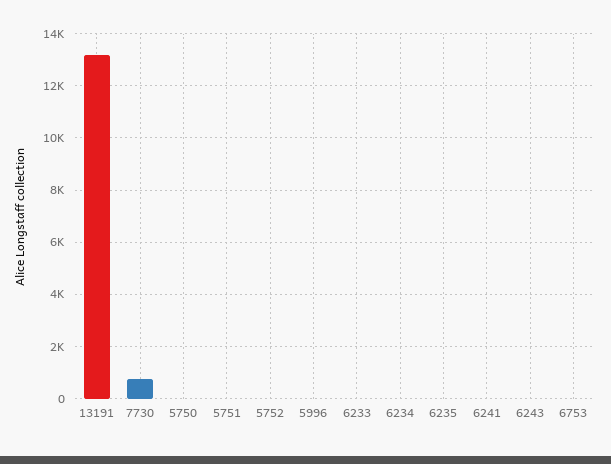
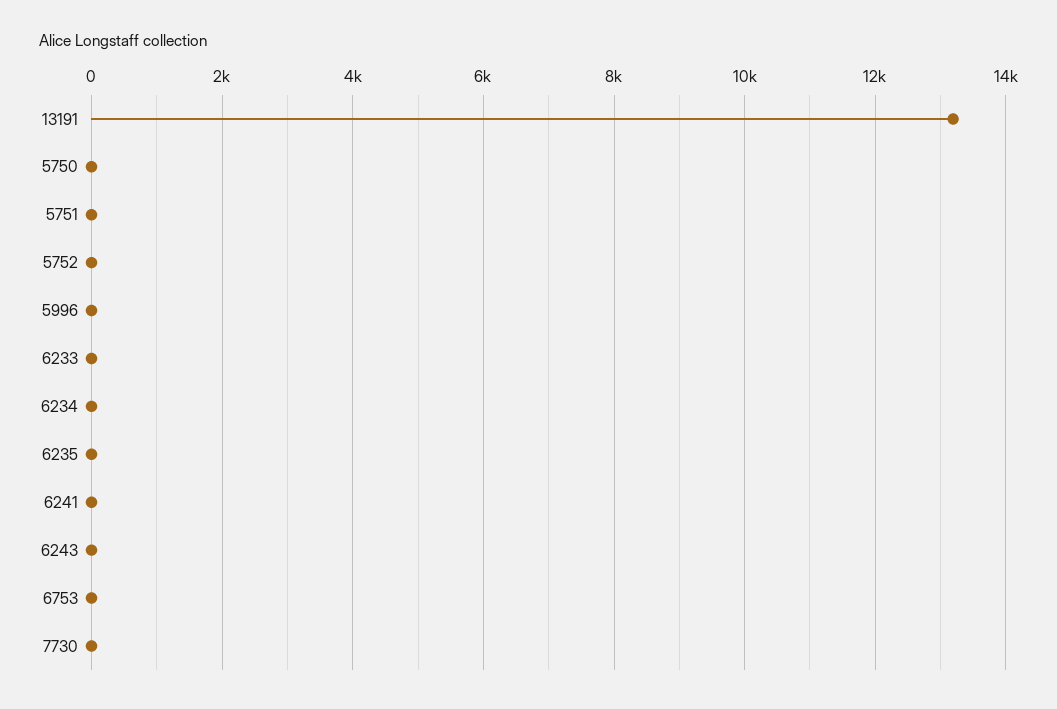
7730: 750 -> 0

